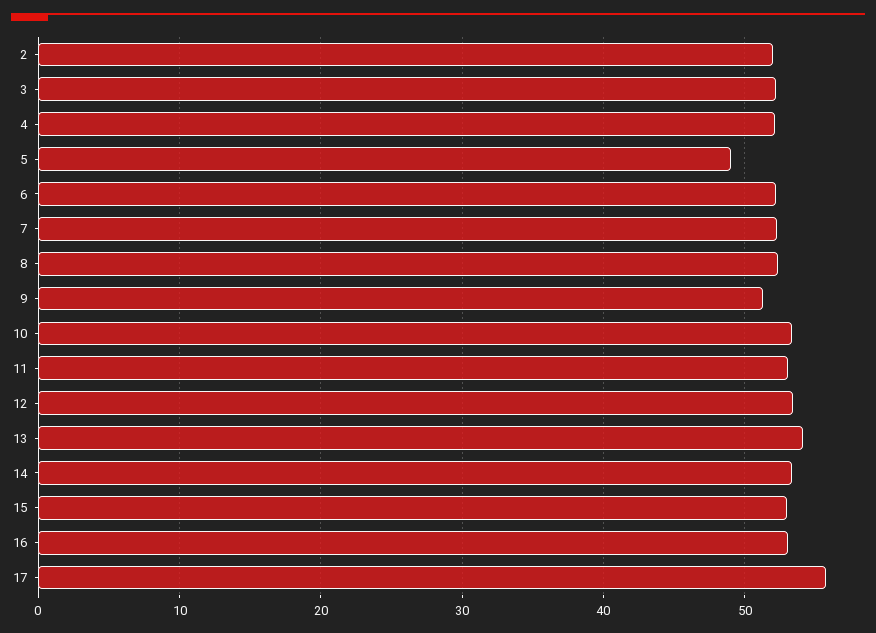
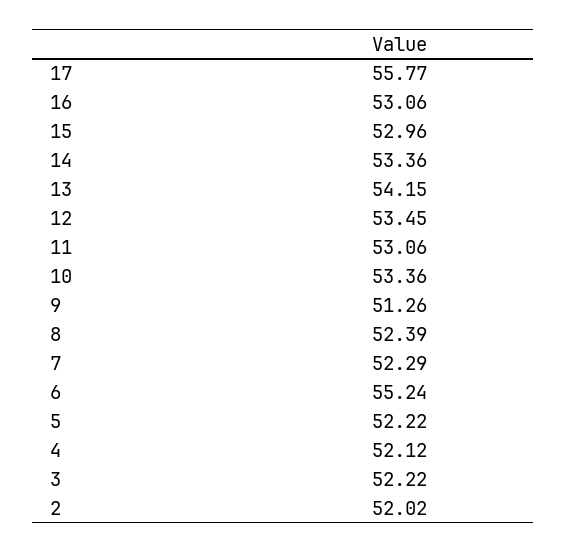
5: 49 -> 52.22
6: 52 -> 55.24

